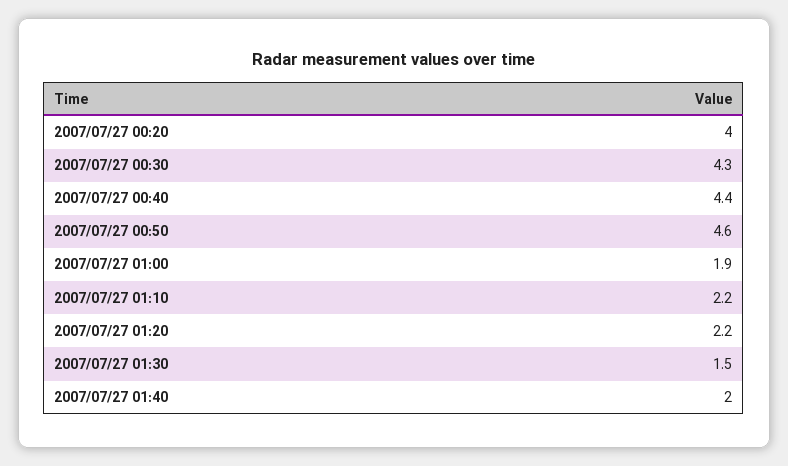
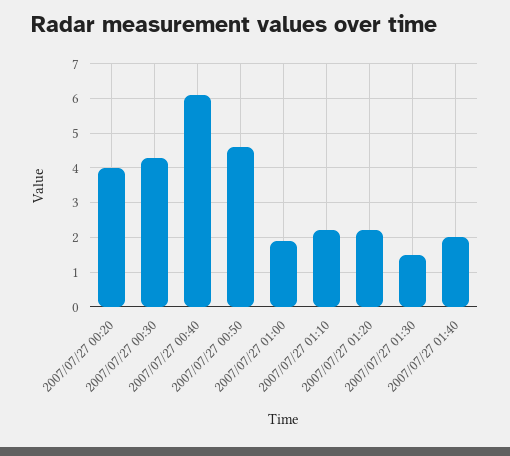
2007/07/27 00:40: 4.4 -> 6

